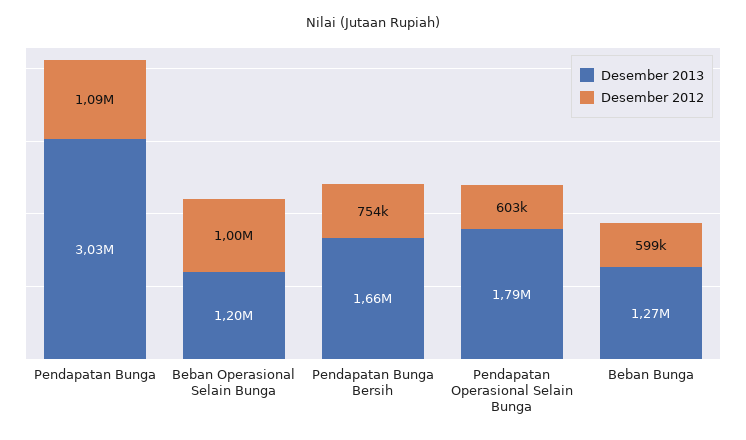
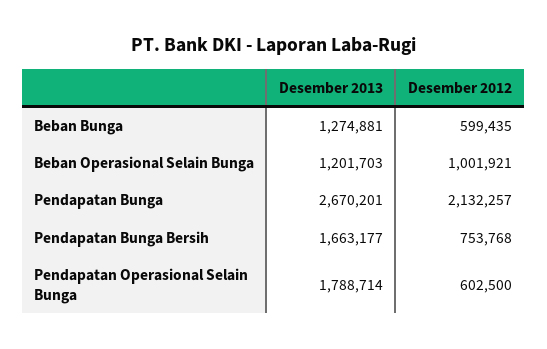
Desember 2013, Pendapatan Bunga: 3030000 -> 2670201
Desember 2012, Pendapatan Bunga: 1090000 -> 2132257

